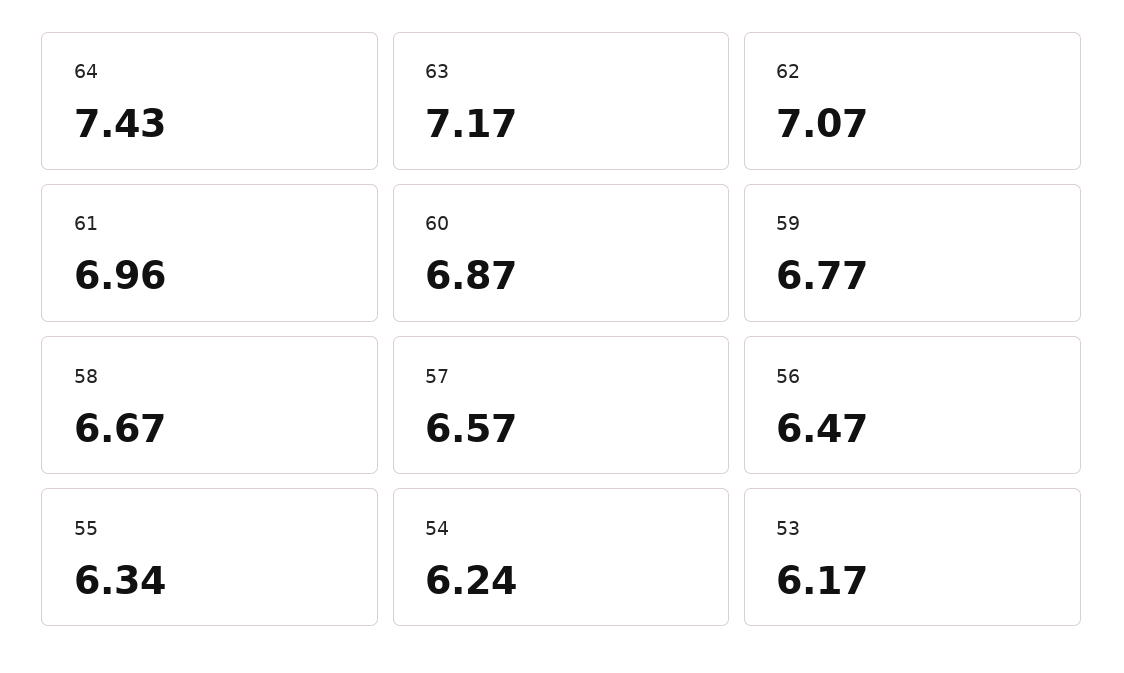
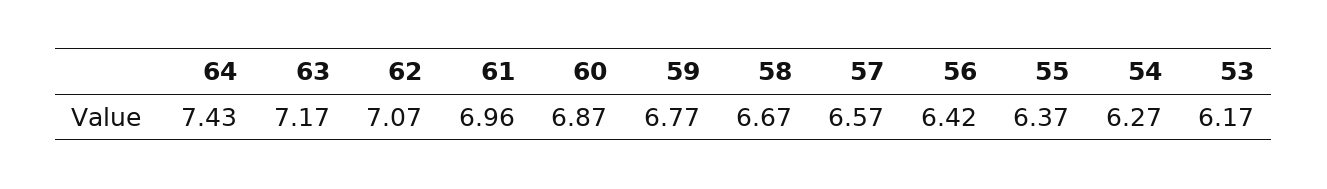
56: 6.47 -> 6.42
55: 6.34 -> 6.37
54: 6.24 -> 6.27

